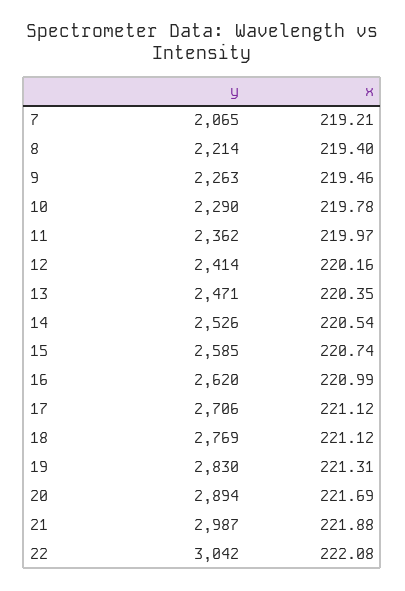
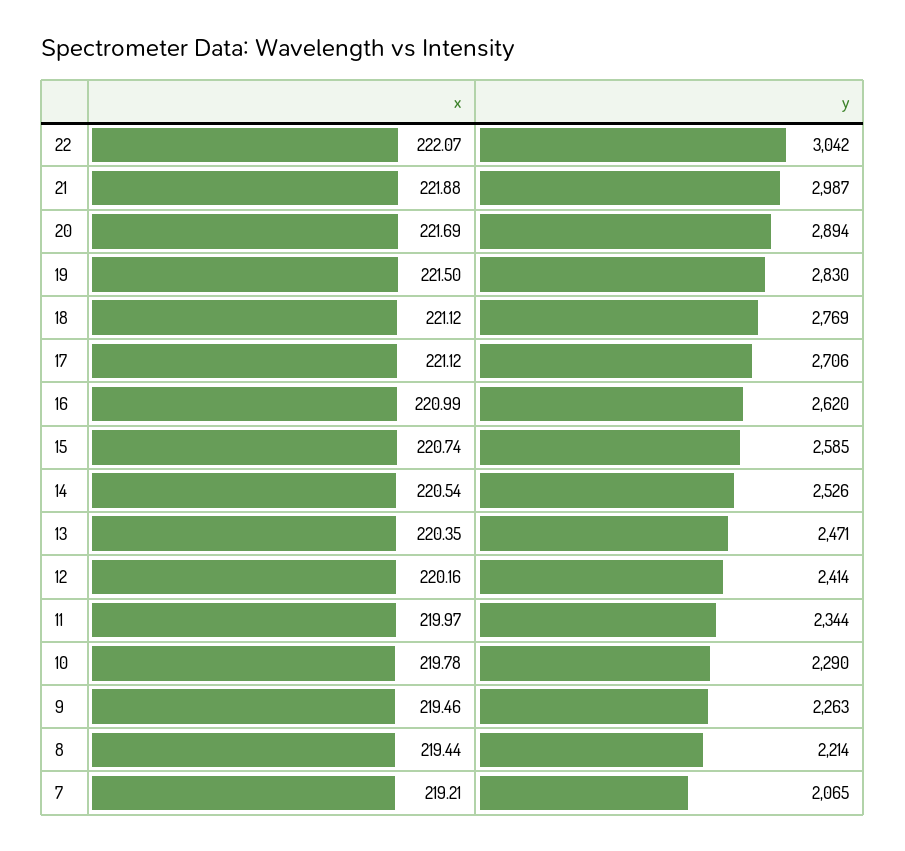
x, 8: 219.4 -> 219.44
y, 11: 2362 -> 2344
x, 19: 221.31 -> 221.5
x, 22: 222.08 -> 222.07

